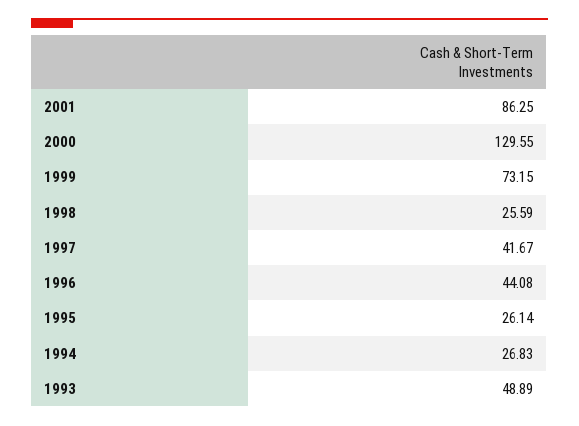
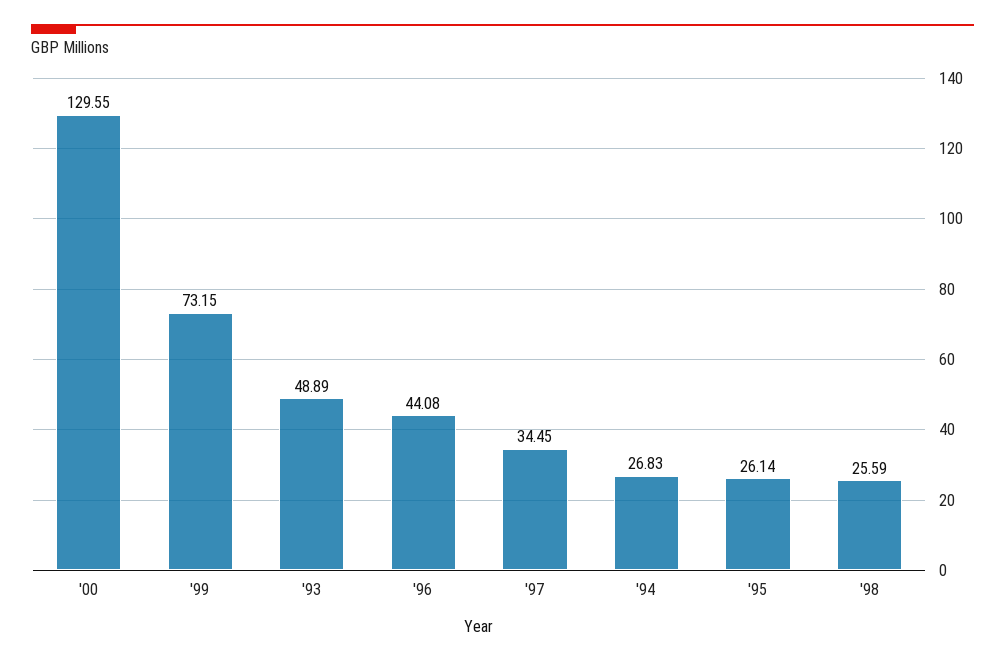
2001: 86.25 -> none
1997: 41.67 -> 34.45

